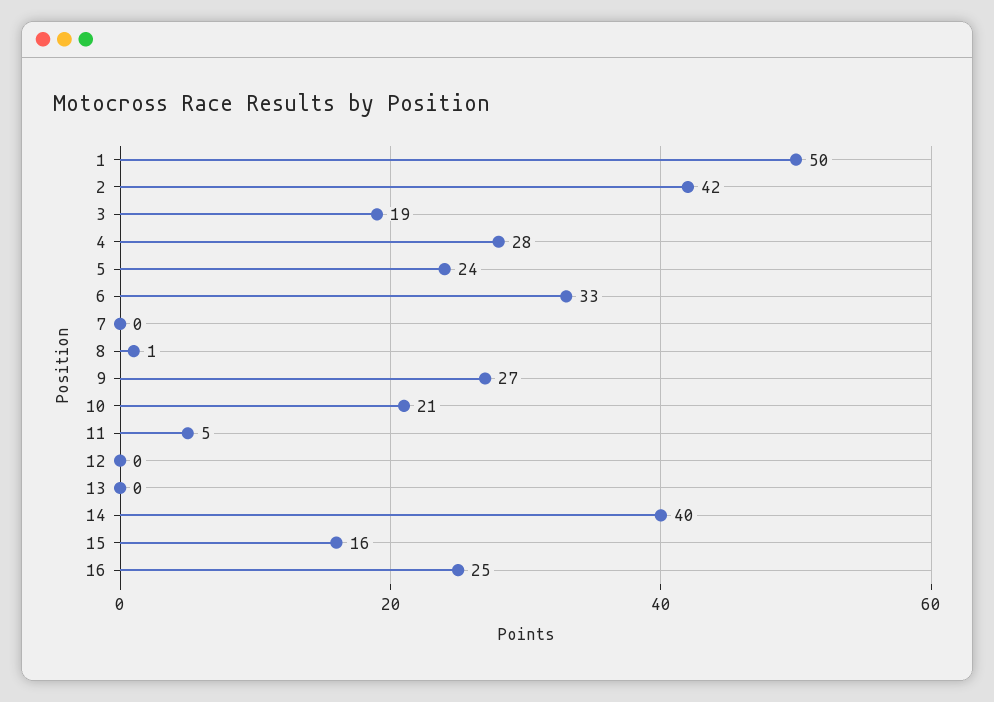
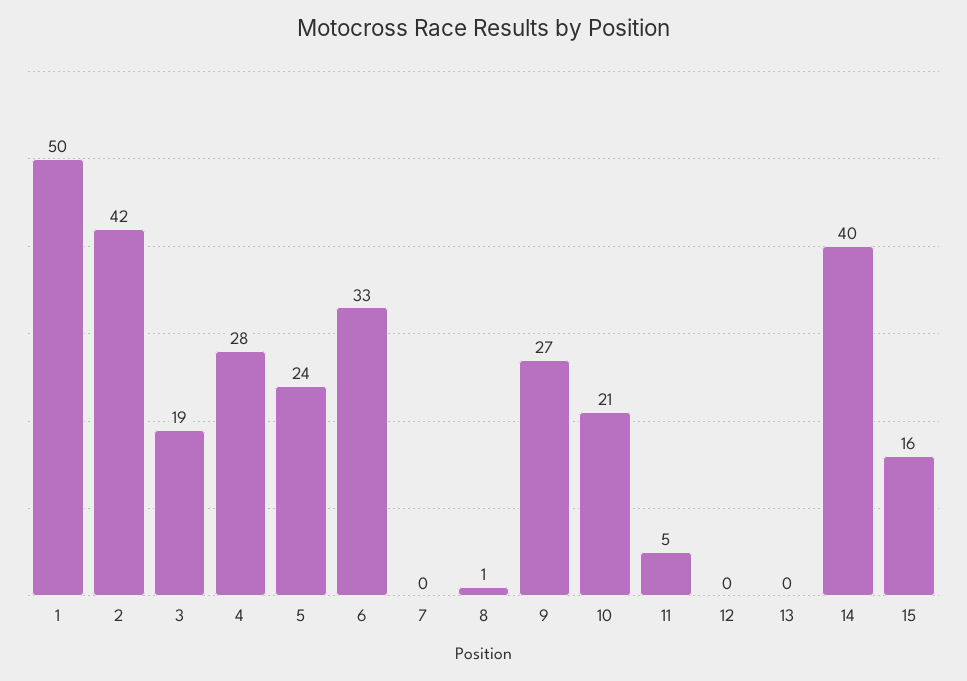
16: 25 -> none

